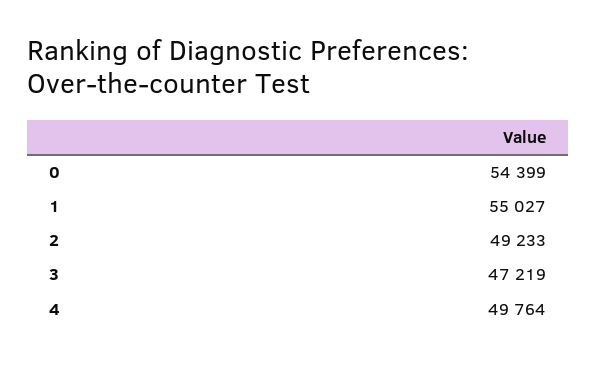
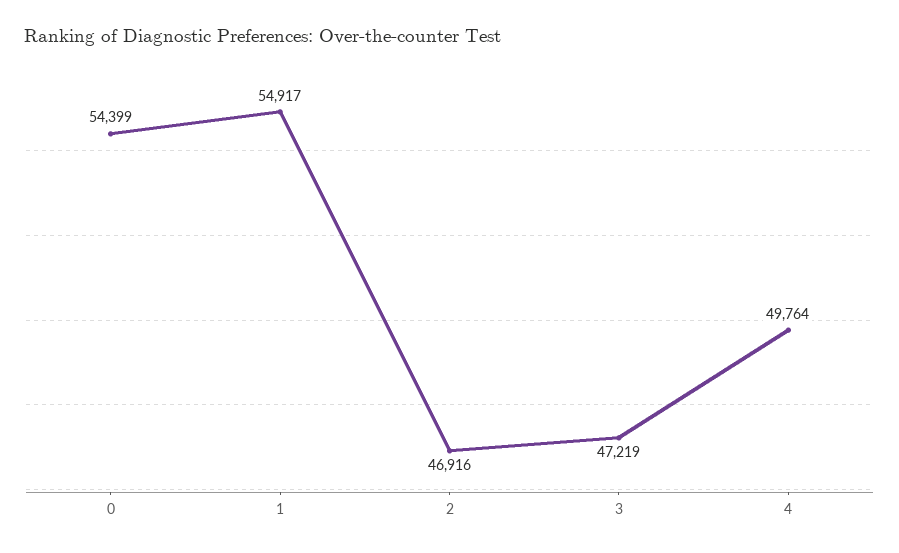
1: 55027 -> 54917
2: 49233 -> 46916

